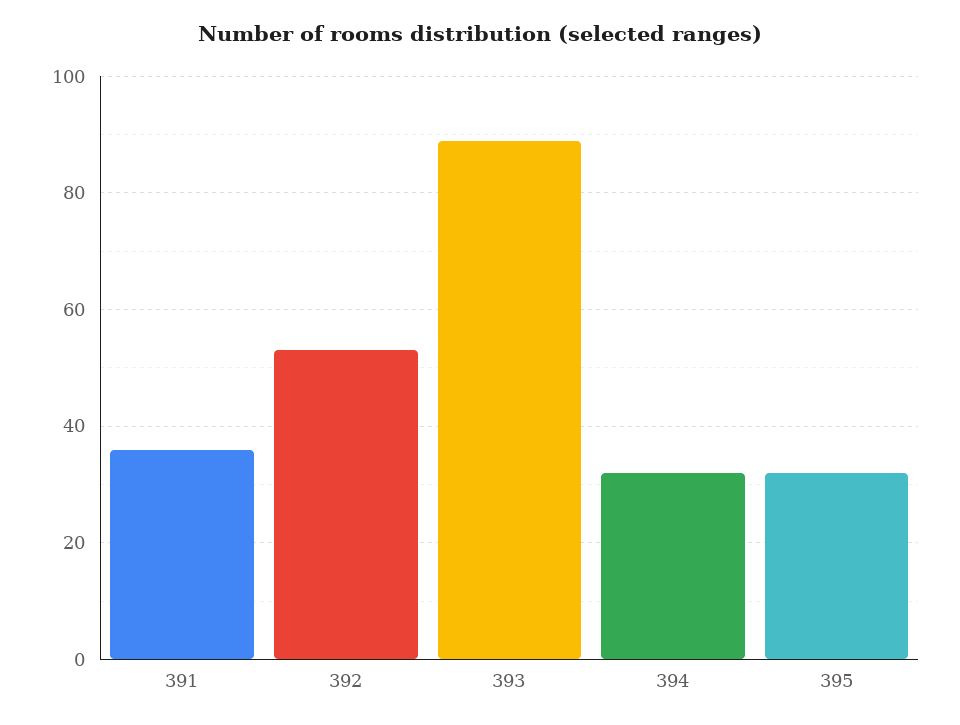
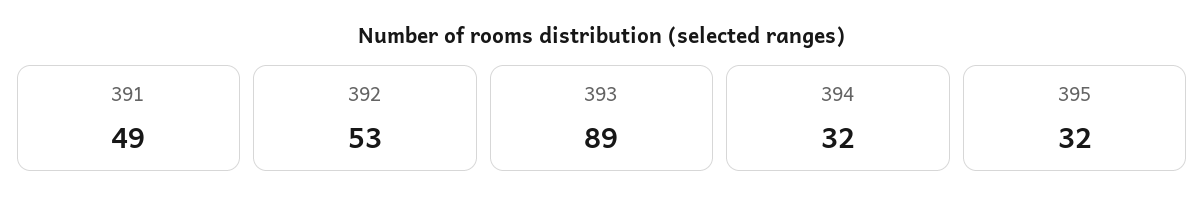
391: 35 -> 49

